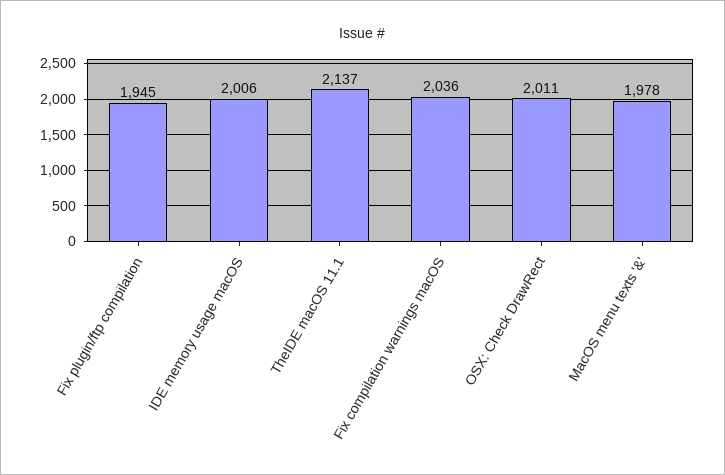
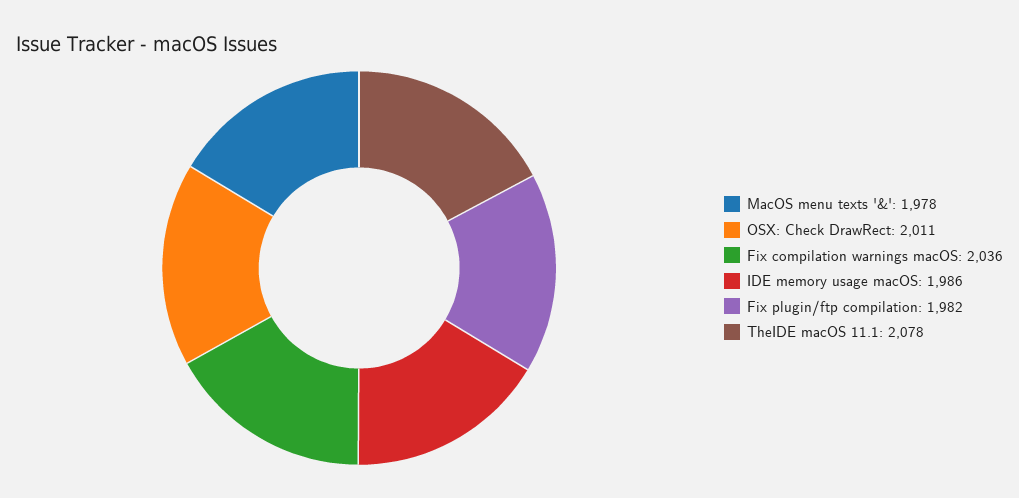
Fix plugin/ftp compilation: 1945 -> 1982
IDE memory usage macOS: 2006 -> 1986
TheIDE macOS 11.1: 2137 -> 2078

